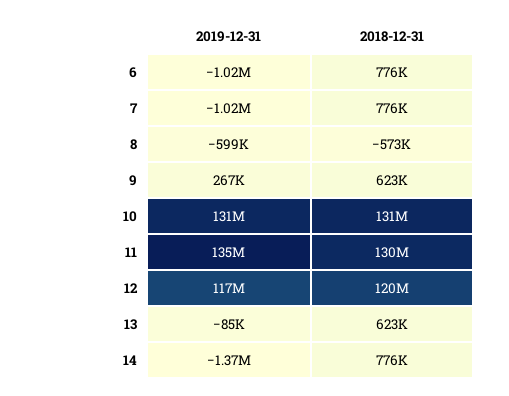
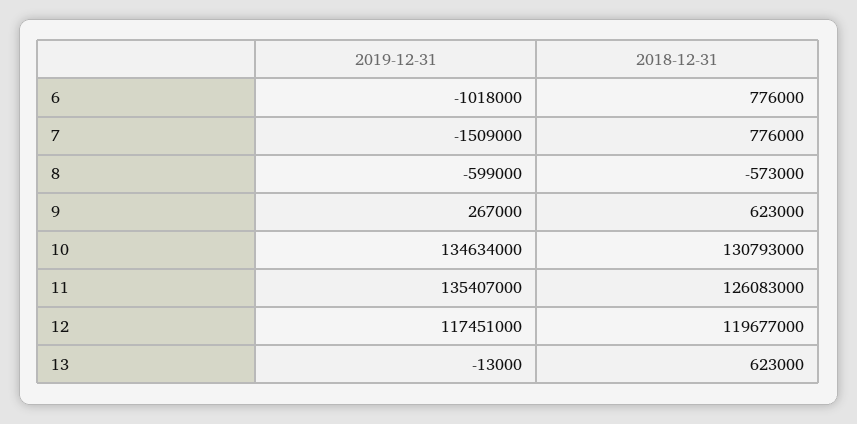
2019-12-31, 7: -1020000 -> -1509000
2019-12-31, 10: 131000000 -> 134634000
2018-12-31, 11: 130000000 -> 126083000
2019-12-31, 13: -85000 -> -13000
2019-12-31, 14: -1370000 -> none
2018-12-31, 14: 776000 -> none

